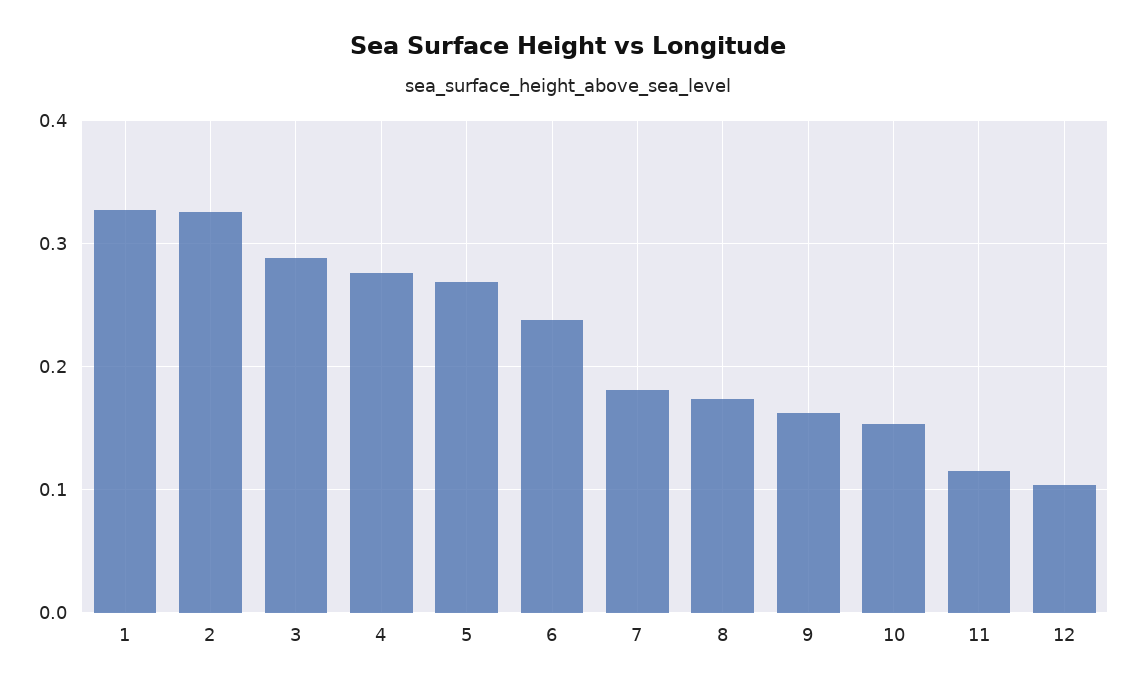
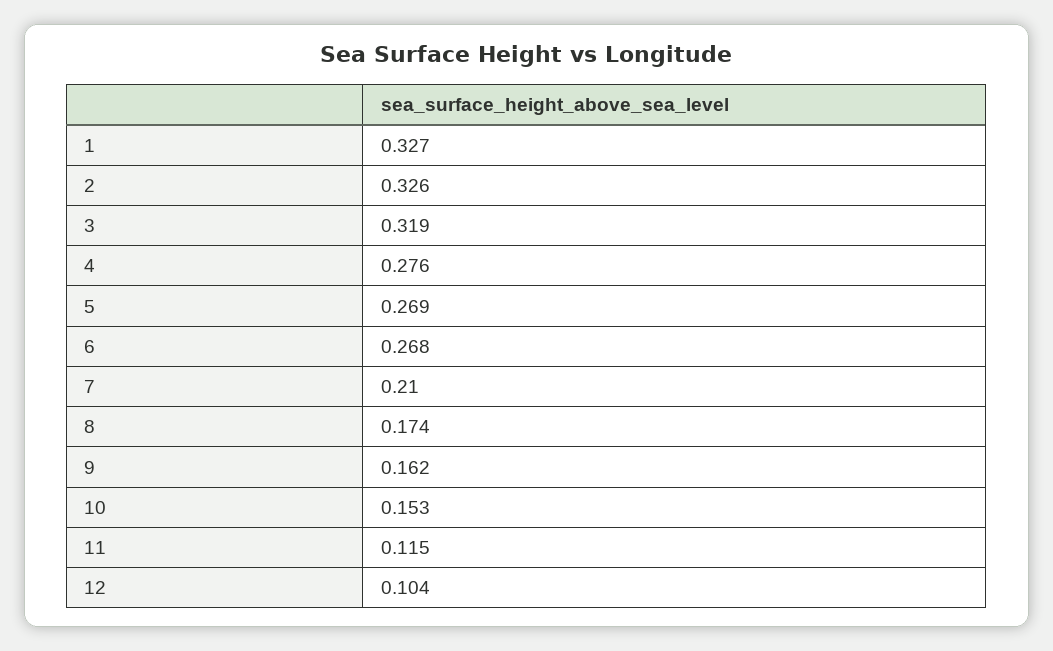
3: 0.29 -> 0.319
6: 0.24 -> 0.268
7: 0.18 -> 0.21

